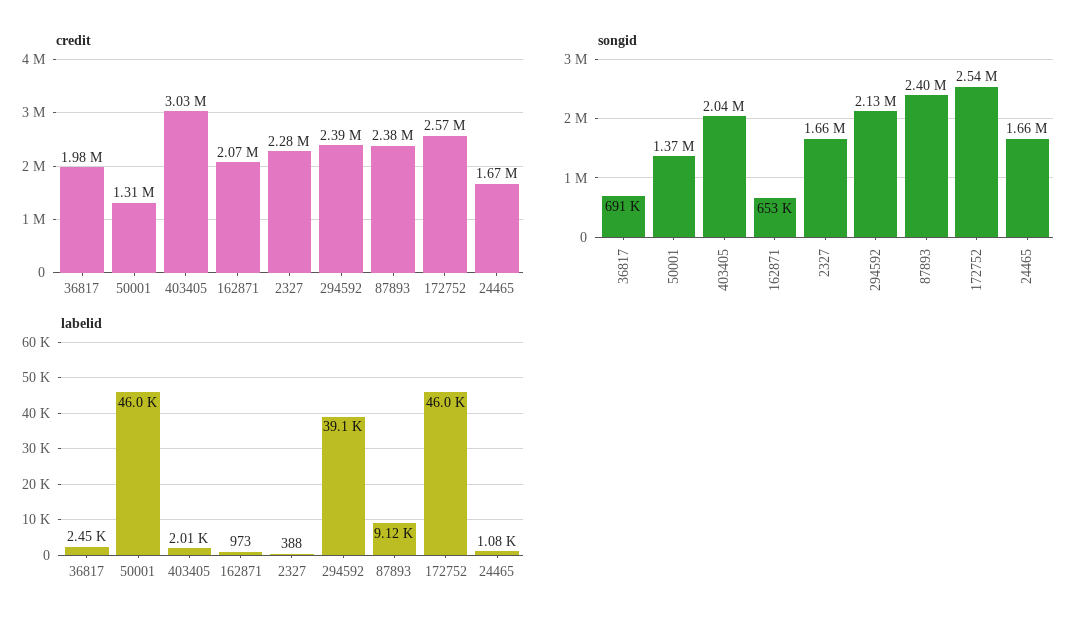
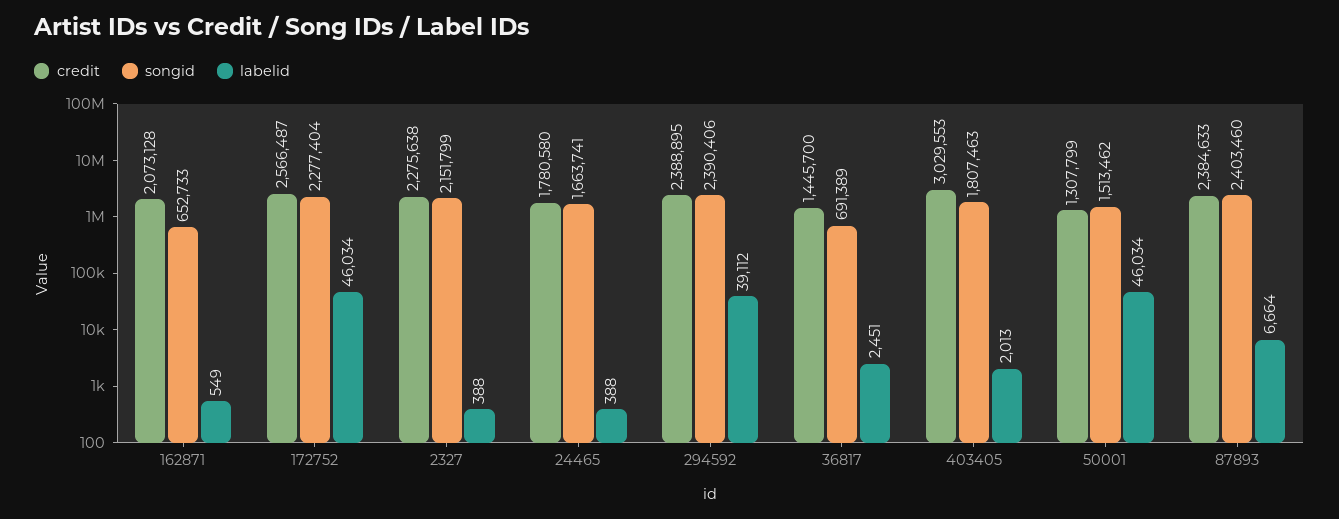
credit, 36817: 1980000 -> 1445700
credit, 24465: 1670000 -> 1780580
songid, 50001: 1370000 -> 1513462
songid, 403405: 2040000 -> 1807463
songid, 2327: 1660000 -> 2151799
songid, 294592: 2130000 -> 2390406
songid, 172752: 2540000 -> 2277404
labelid, 162871: 973 -> 549
labelid, 87893: 9120 -> 6664
labelid, 24465: 1080 -> 388

